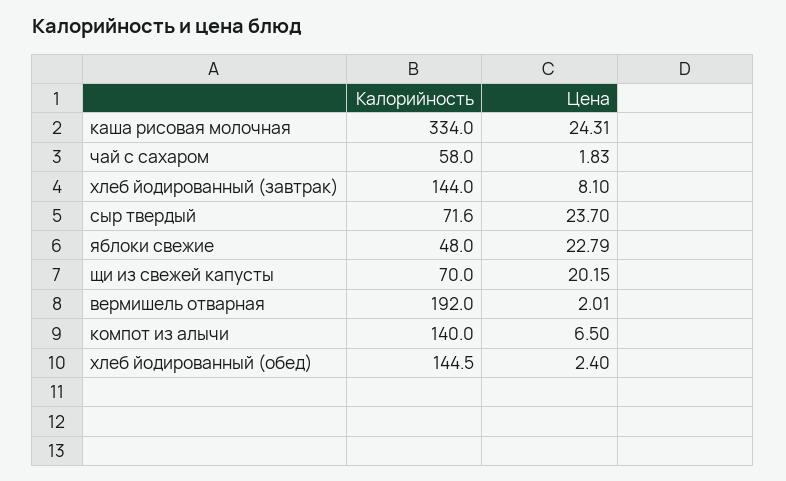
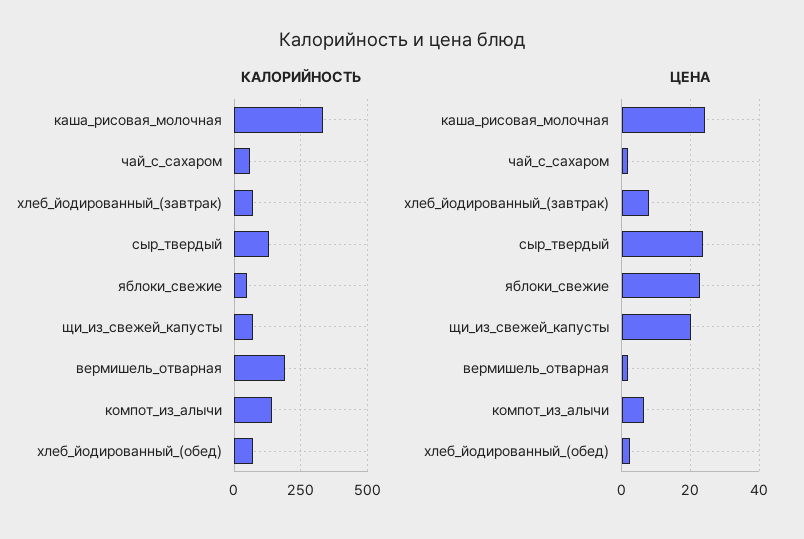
Калорийность, хлеб йодированный (завтрак): 144 -> 75
Калорийность, сыр твердый: 71.6 -> 125
Калорийность, хлеб йодированный (обед): 144.5 -> 75

